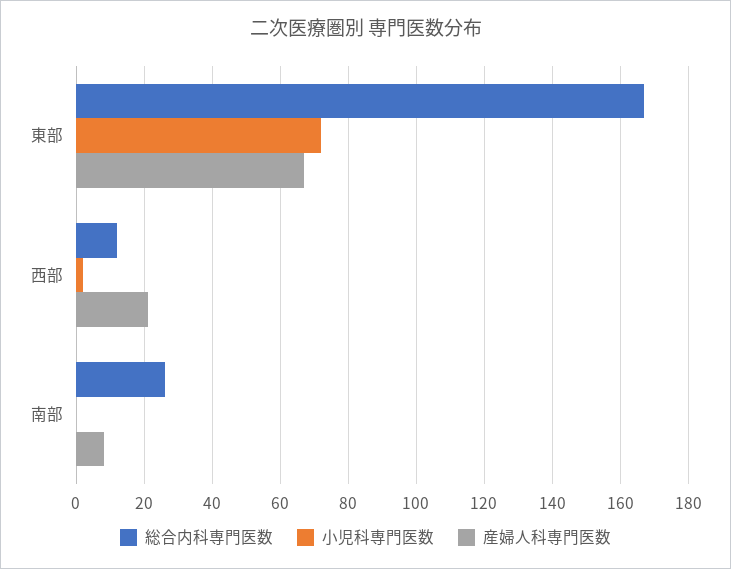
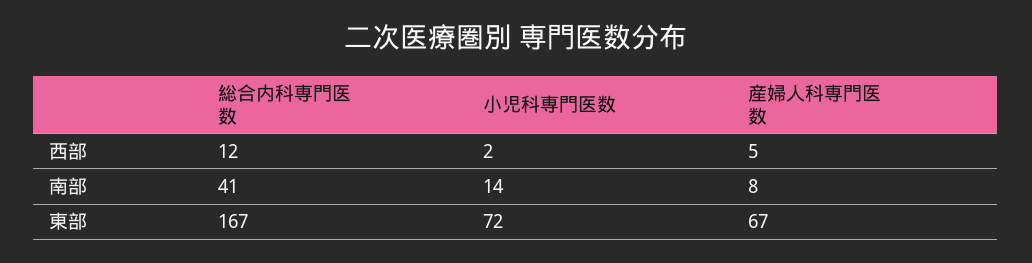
産婦人科専門医数, 西部: 20 -> 5
総合内科専門医数, 南部: 25 -> 41
小児科専門医数, 南部: 0 -> 14

